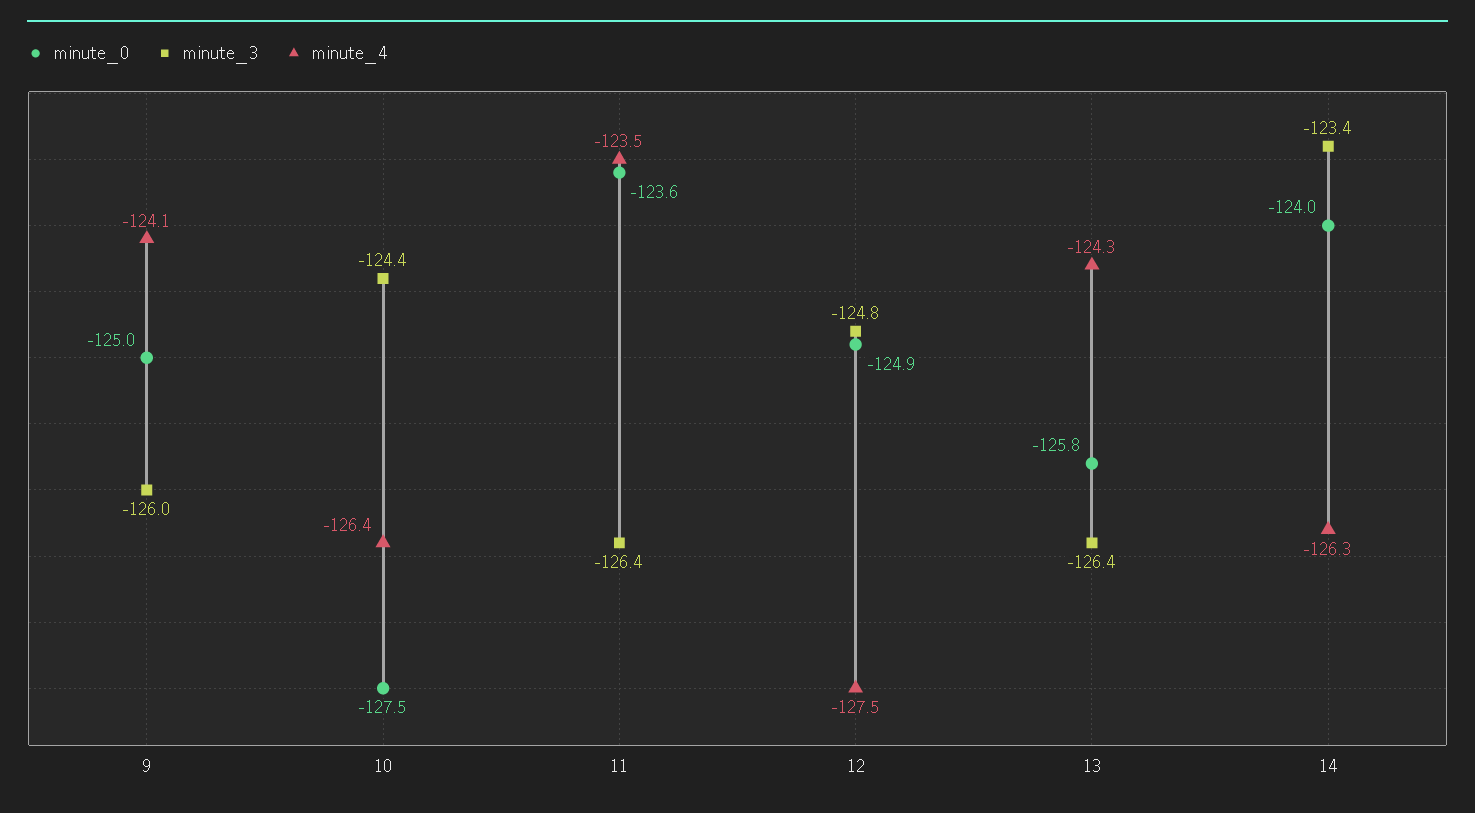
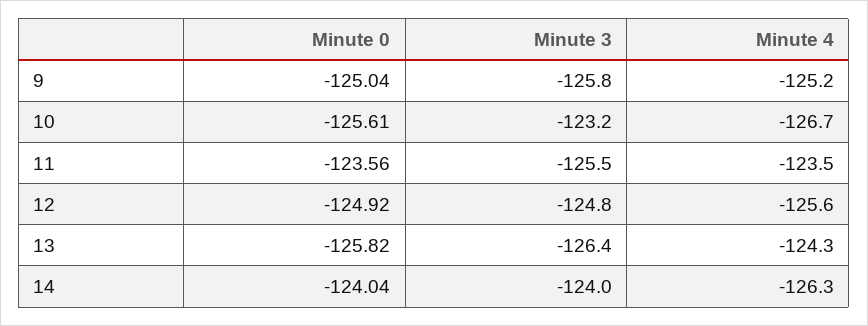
minute_3, 9: -126 -> -125.8
minute_4, 9: -124.1 -> -125.2
minute_0, 10: -127.5 -> -125.61
minute_3, 10: -124.4 -> -123.2
minute_4, 10: -126.4 -> -126.7
minute_3, 11: -126.4 -> -125.5
minute_4, 12: -127.5 -> -125.6
minute_3, 14: -123.4 -> -124

